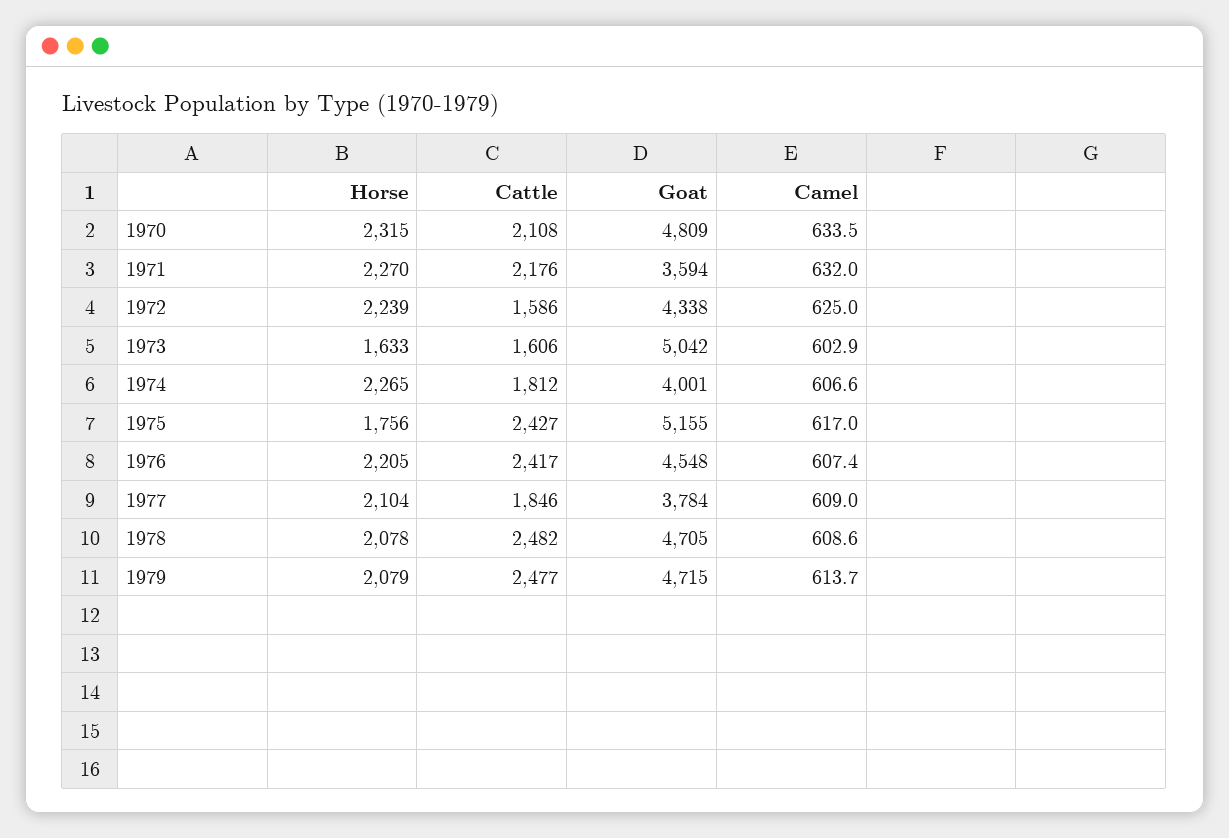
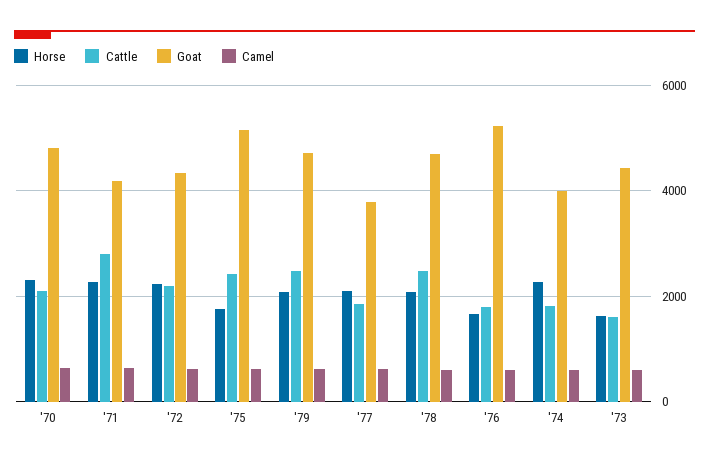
Cattle, 1971: 2176 -> 2800
Goat, 1971: 3594 -> 4200
Cattle, 1972: 1586 -> 2200
Goat, 1973: 5042 -> 4400
Horse, 1976: 2205 -> 1600
Cattle, 1976: 2417 -> 1800
Goat, 1976: 4548 -> 5200

